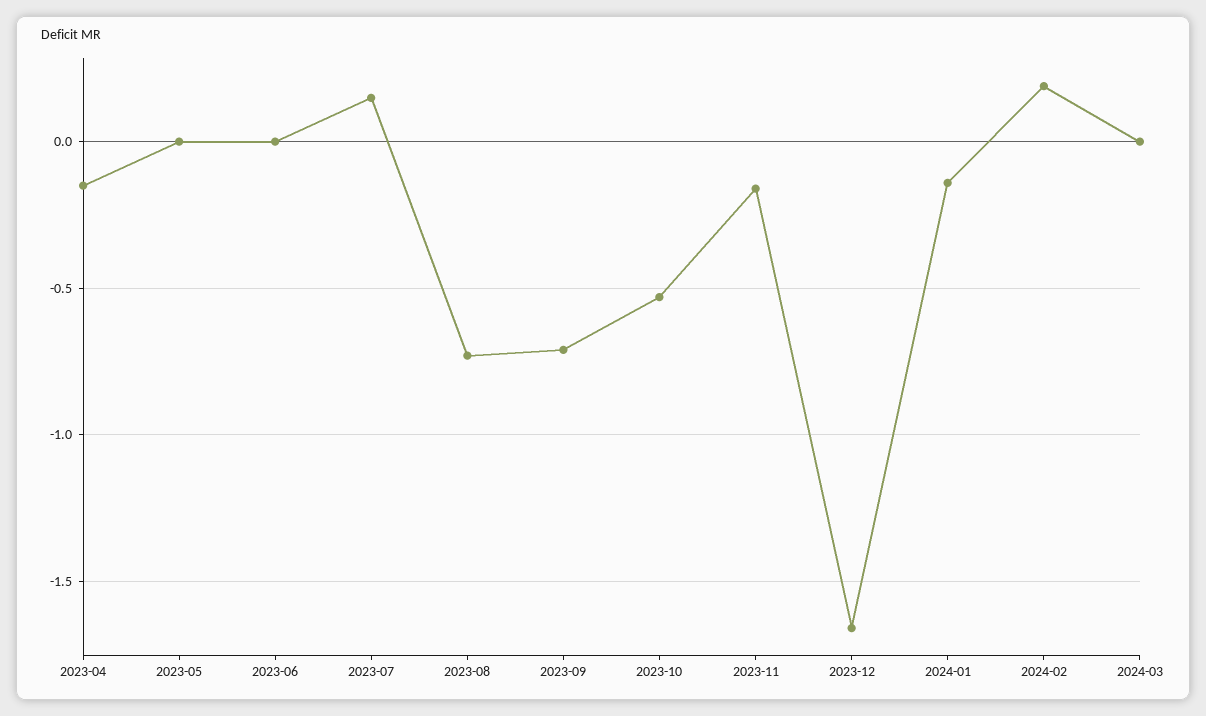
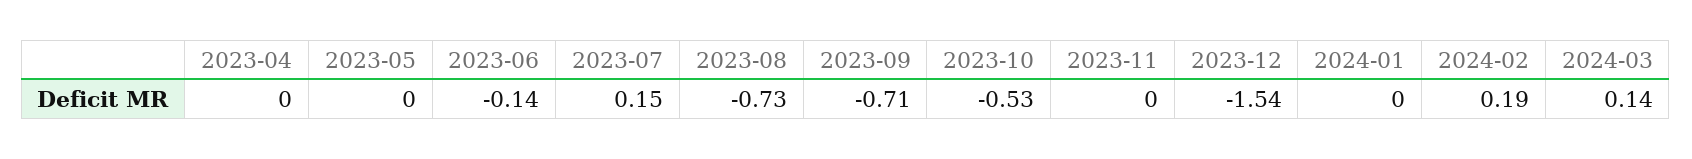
2023-04: -0.15 -> 0
2023-06: 0 -> -0.14
2023-11: -0.15 -> 0
2023-12: -1.65 -> -1.54
2024-01: -0.15 -> 0
2024-03: 0 -> 0.14

